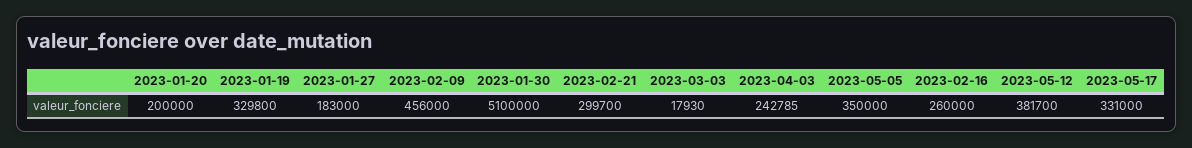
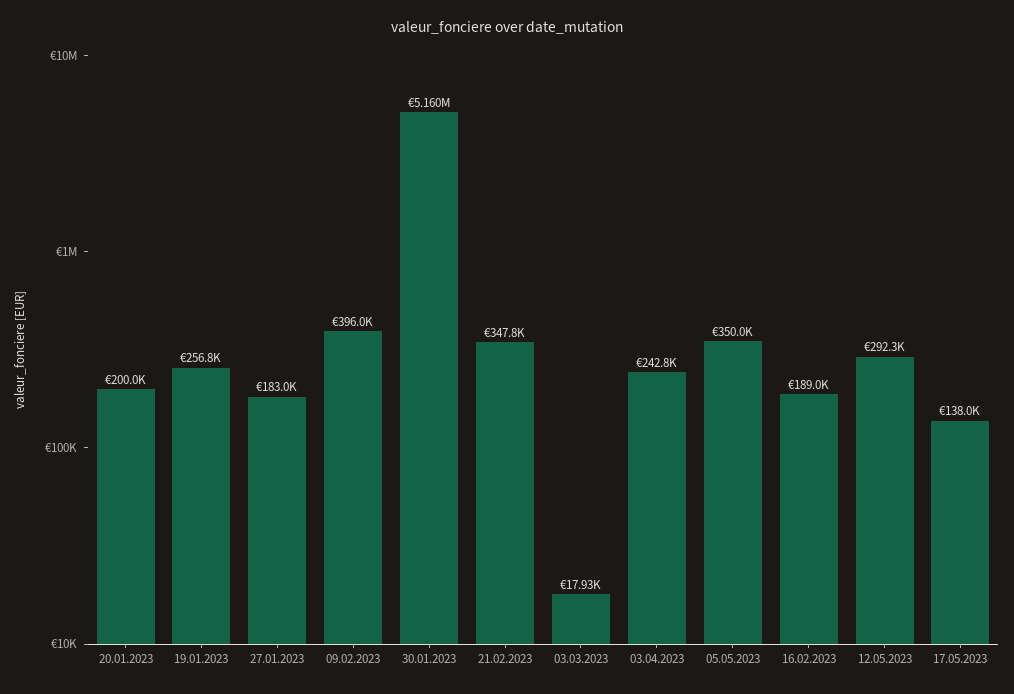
2023-01-19: 329800 -> 256800
2023-02-09: 456000 -> 396000
2023-01-30: 5100000 -> 5160000
2023-02-21: 299700 -> 347800
2023-02-16: 260000 -> 189000
2023-05-12: 381700 -> 292300
2023-05-17: 331000 -> 138000

